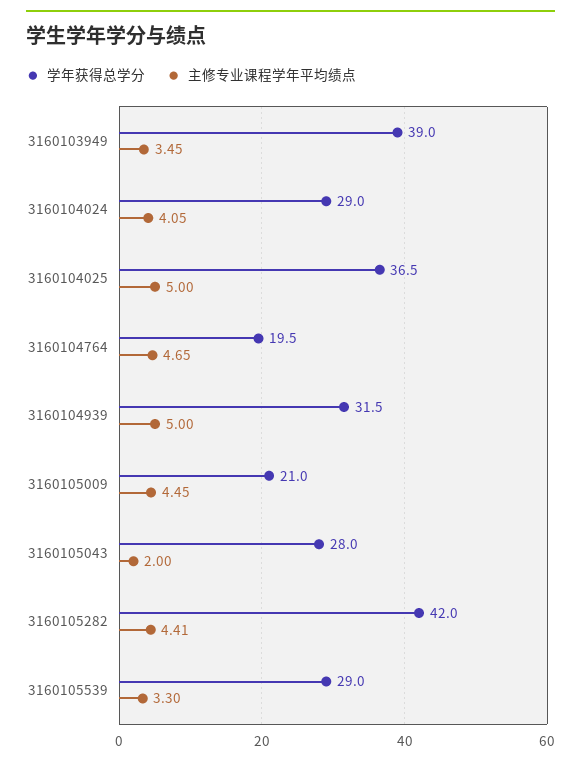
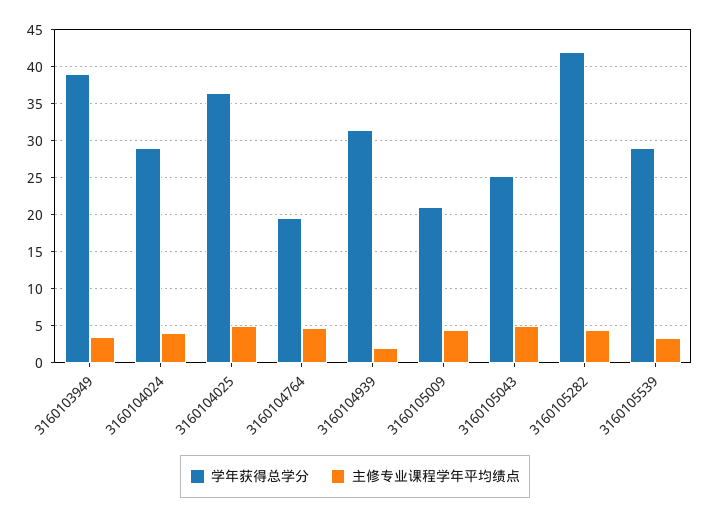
主修专业课程学年平均绩点, 3160104939: 5 -> 2
学年获得总学分, 3160105043: 28 -> 25
主修专业课程学年平均绩点, 3160105043: 2 -> 5

